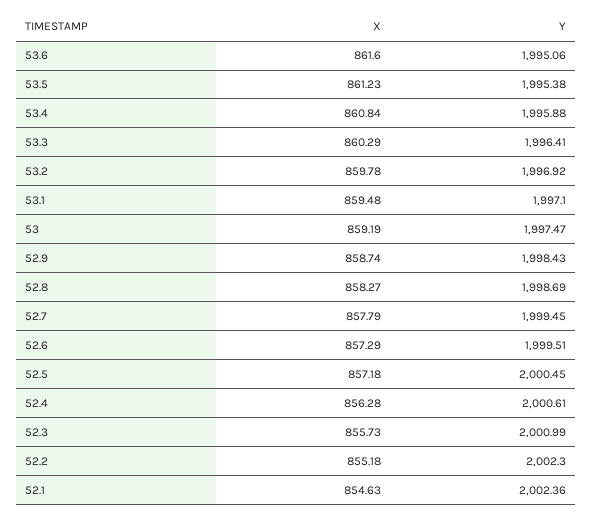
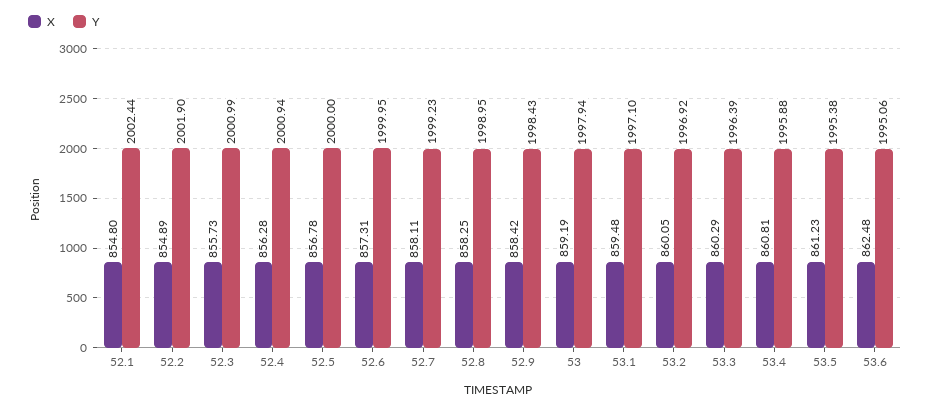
X, 53.6: 861.6 -> 862.48
X, 53.4: 860.84 -> 860.81
Y, 53.3: 1996.41 -> 1996.39
X, 53.2: 859.78 -> 860.05
Y, 53: 1997.47 -> 1997.94
X, 52.9: 858.74 -> 858.42
X, 52.8: 858.27 -> 858.25
Y, 52.8: 1998.69 -> 1998.95
X, 52.7: 857.79 -> 858.11
Y, 52.7: 1999.45 -> 1999.23
X, 52.6: 857.29 -> 857.31
Y, 52.6: 1999.51 -> 1999.95
X, 52.5: 857.18 -> 856.78
Y, 52.5: 2000.45 -> 2000
Y, 52.4: 2000.61 -> 2000.94
X, 52.2: 855.18 -> 854.89
Y, 52.2: 2002.3 -> 2001.9
X, 52.1: 854.63 -> 854.8
Y, 52.1: 2002.36 -> 2002.44

